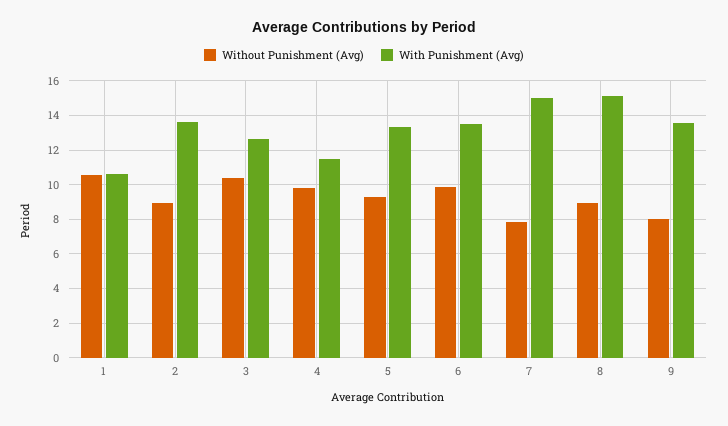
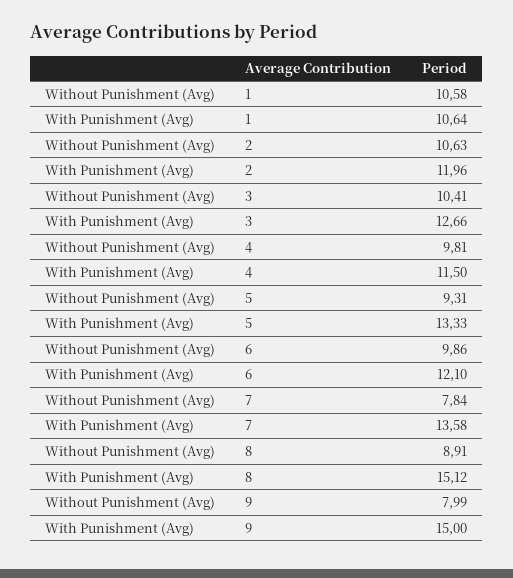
Without Punishment (Avg), 2: 9 -> 10.63
With Punishment (Avg), 2: 13.5 -> 11.96
With Punishment (Avg), 6: 13.5 -> 12.1
With Punishment (Avg), 7: 15 -> 13.58
With Punishment (Avg), 9: 13.5 -> 15

